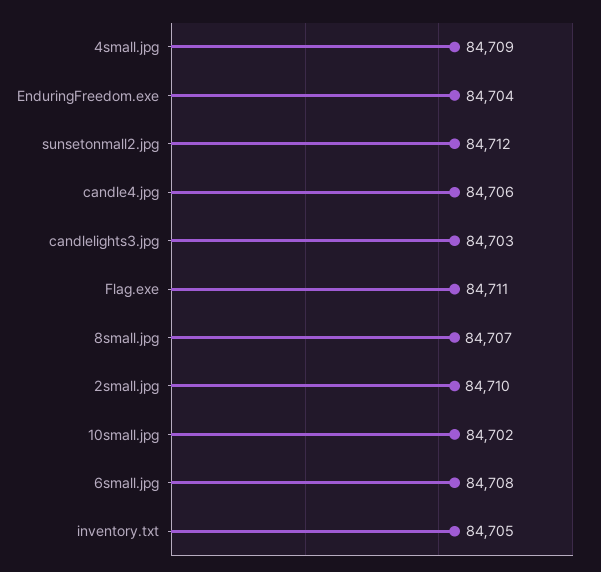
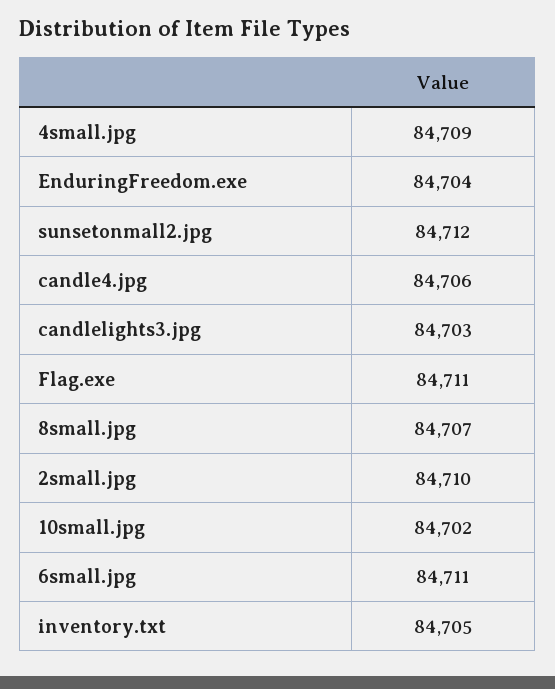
6small.jpg: 84708 -> 84711

